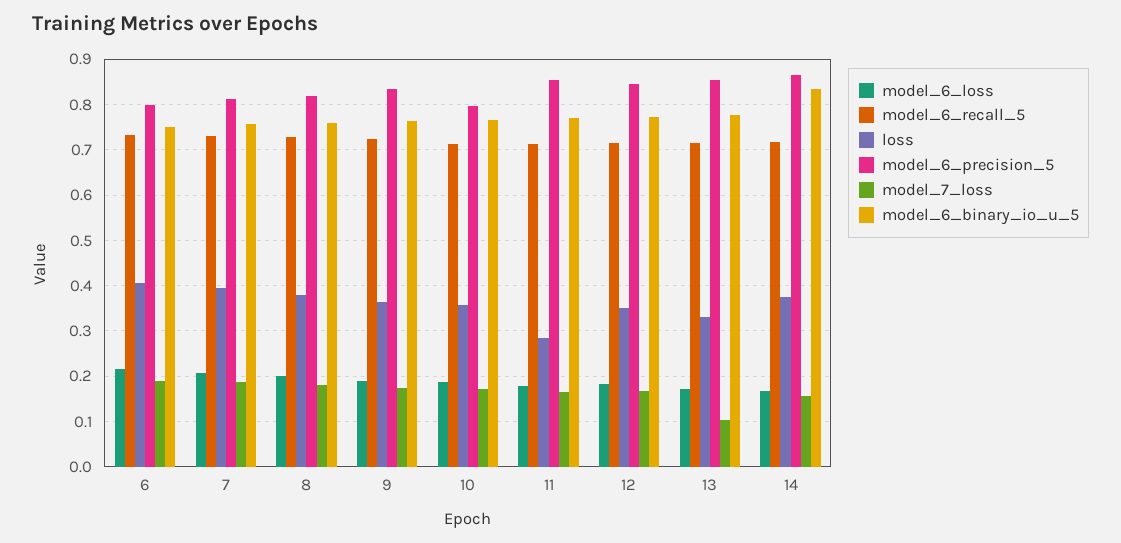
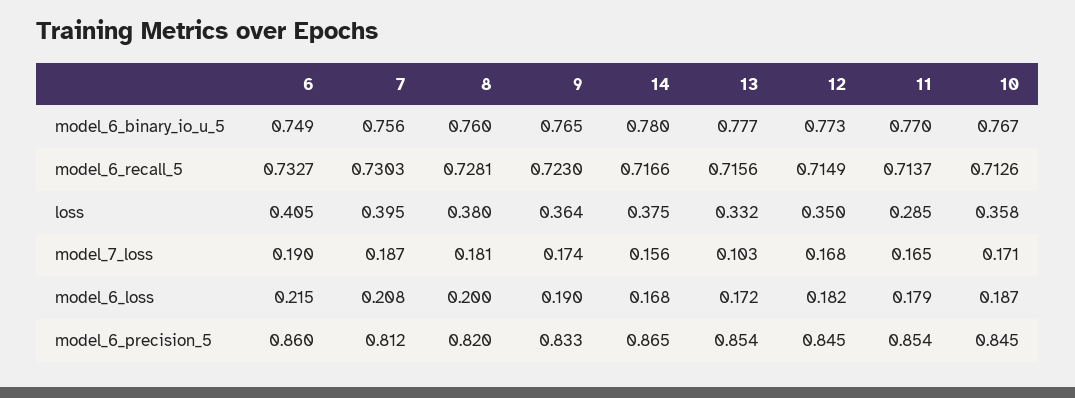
model_6_precision_5, 6: 0.8 -> 0.86
model_6_precision_5, 10: 0.8 -> 0.845
model_6_binary_io_u_5, 14: 0.84 -> 0.78

